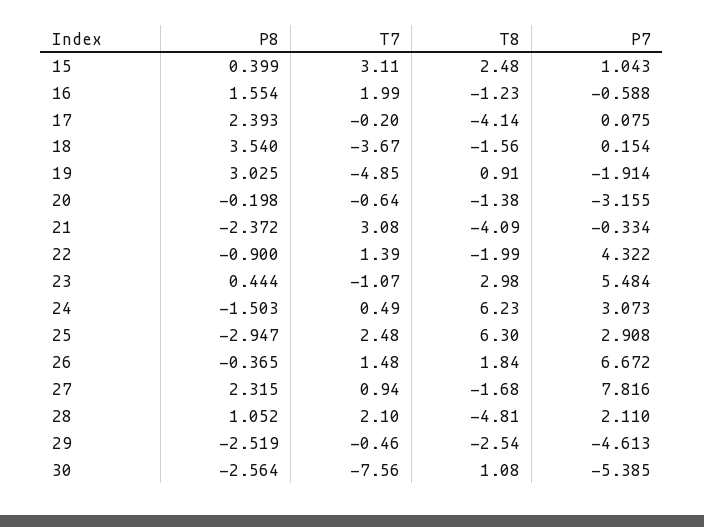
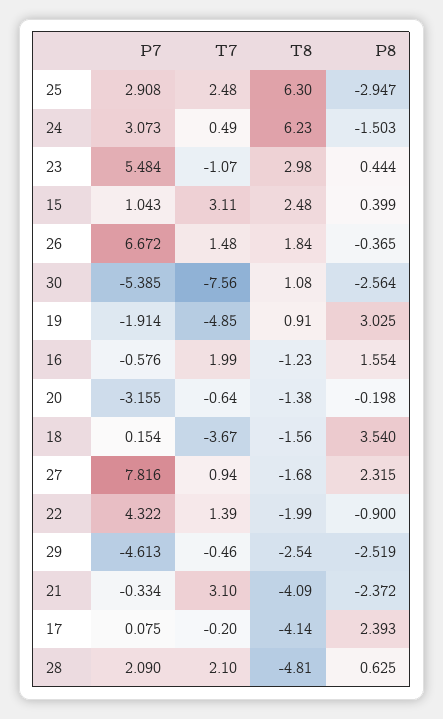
P7, 16: -0.588 -> -0.576
T7, 21: 3.08 -> 3.1
P8, 28: 1.052 -> 0.625
P7, 28: 2.11 -> 2.09

